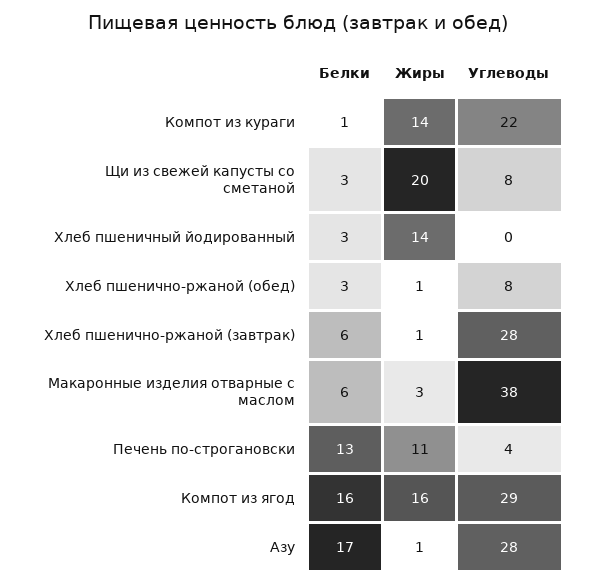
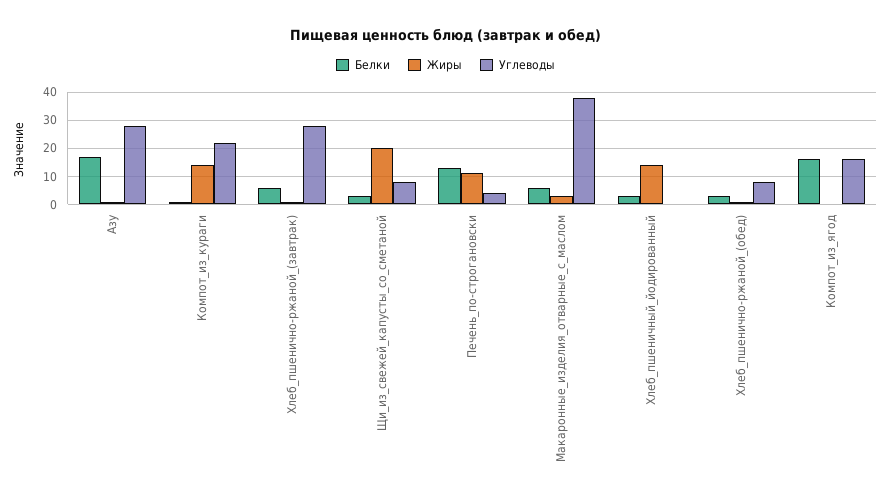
Жиры, Компот из ягод: 16 -> 0
Углеводы, Компот из ягод: 29 -> 15

